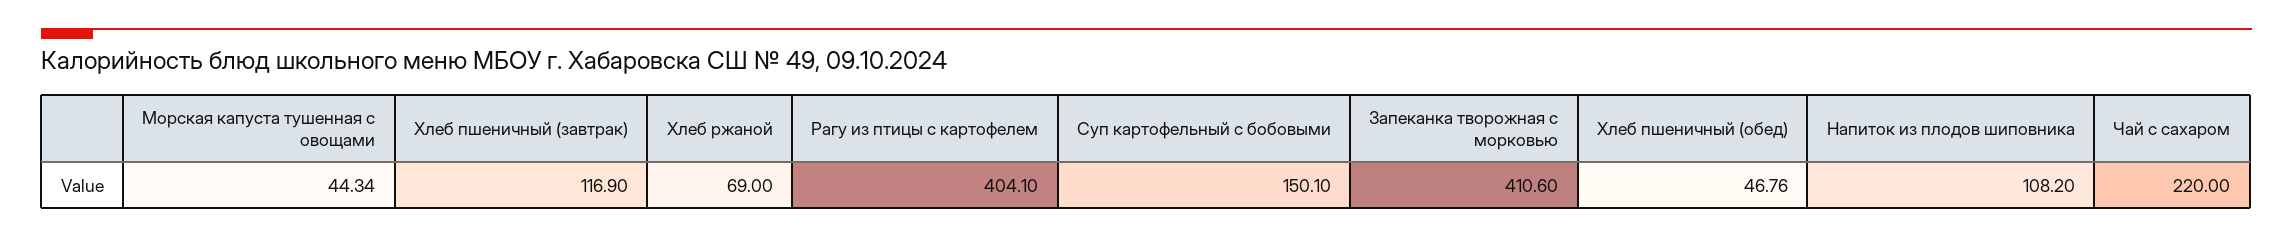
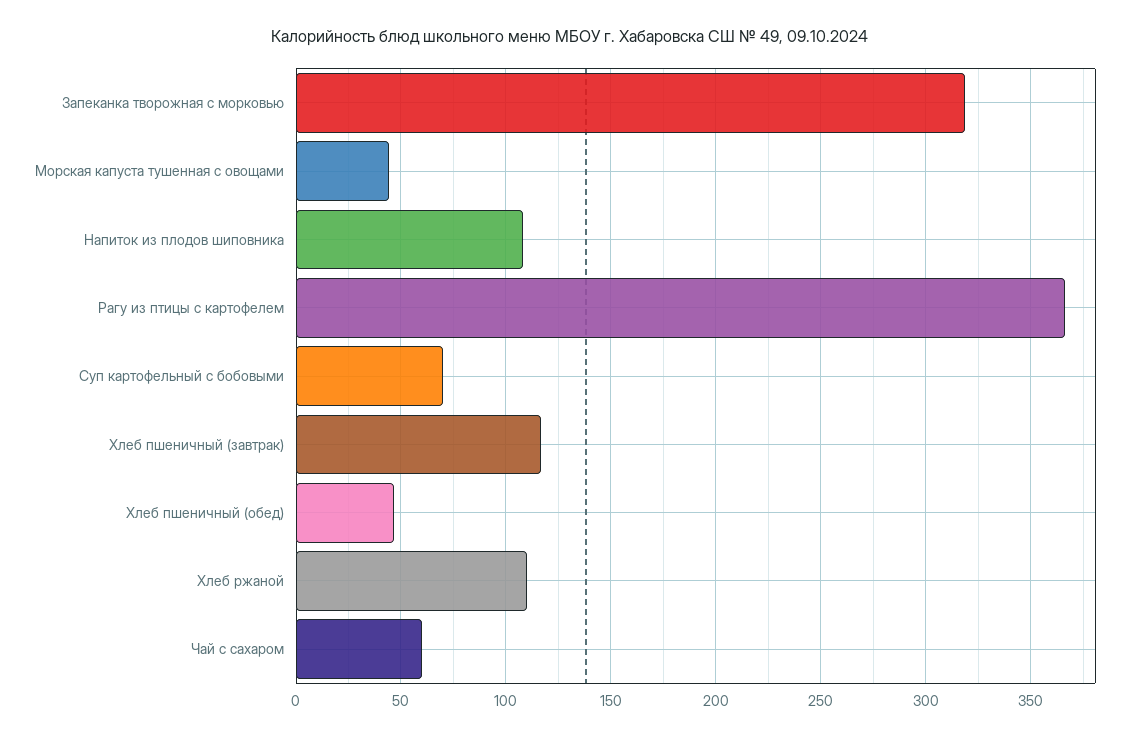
Хлеб ржаной: 69 -> 110
Рагу из птицы с картофелем: 404.1 -> 365
Суп картофельный с бобовыми: 150.1 -> 70
Запеканка творожная с морковью: 410.6 -> 320
Чай с сахаром: 220 -> 60

